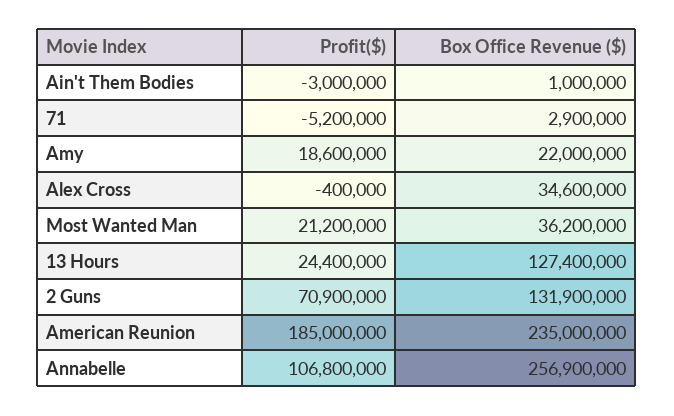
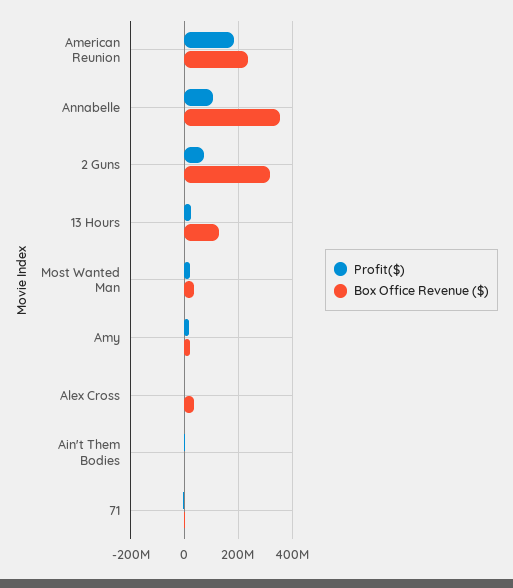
Box Office Revenue ($), 2 Guns: 131900000 -> 325000000
Box Office Revenue ($), Annabelle: 256900000 -> 350000000

